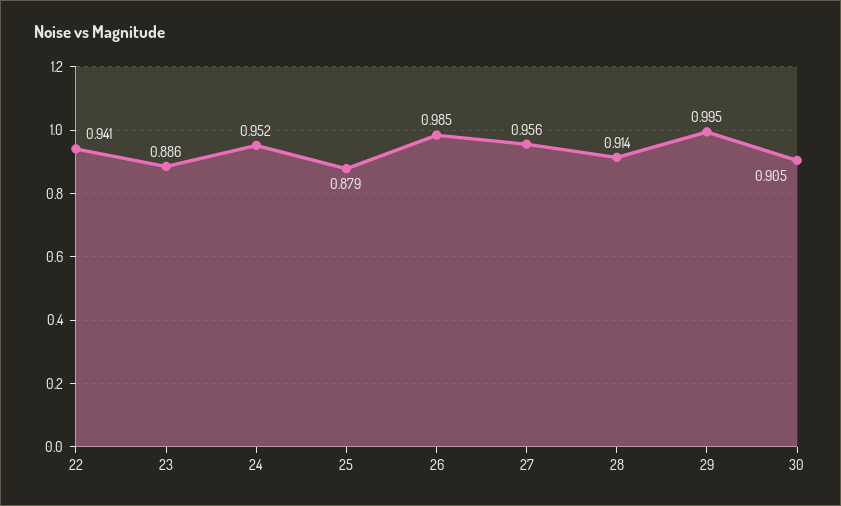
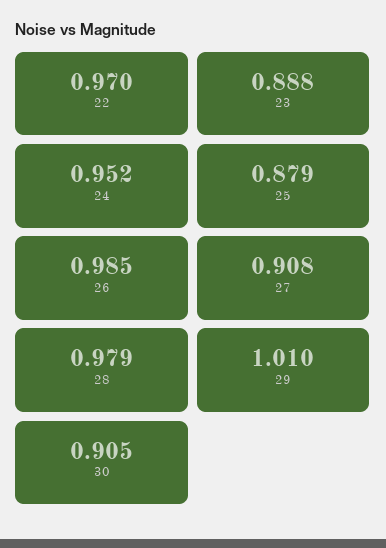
22: 0.941 -> 0.97
23: 0.886 -> 0.888
27: 0.956 -> 0.908
28: 0.914 -> 0.979
29: 0.995 -> 1.01

